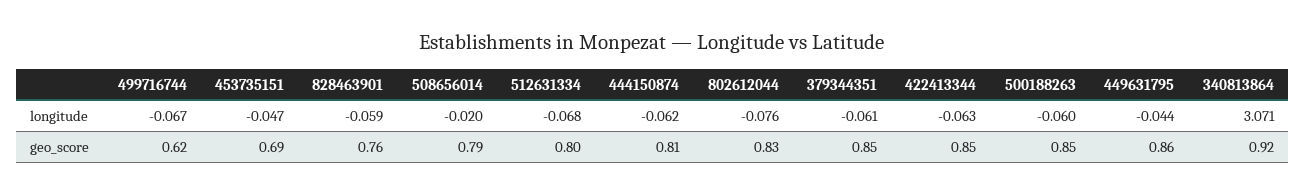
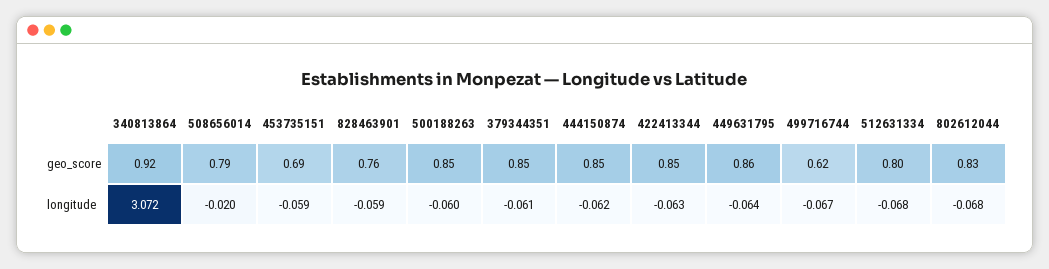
453735151, longitude: -0.047 -> -0.059
802612044, longitude: -0.076 -> -0.068
449631795, longitude: -0.044 -> -0.064
340813864, longitude: 3.071 -> 3.072
444150874, geo_score: 0.81 -> 0.85

